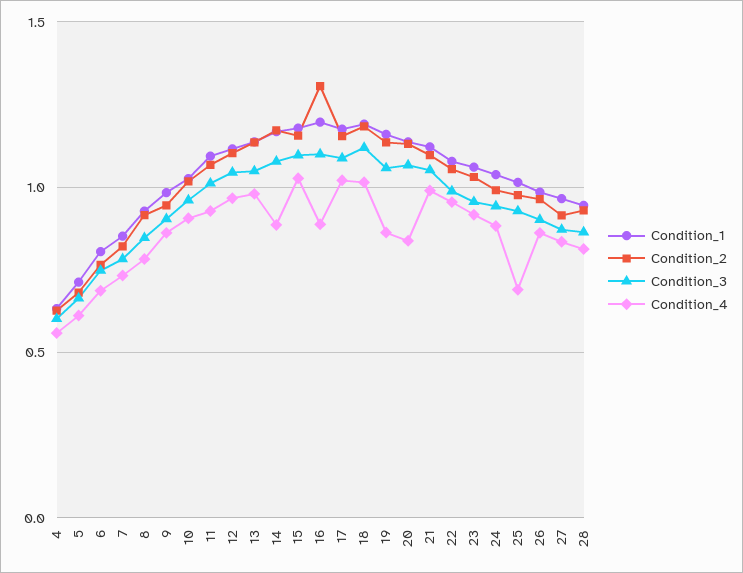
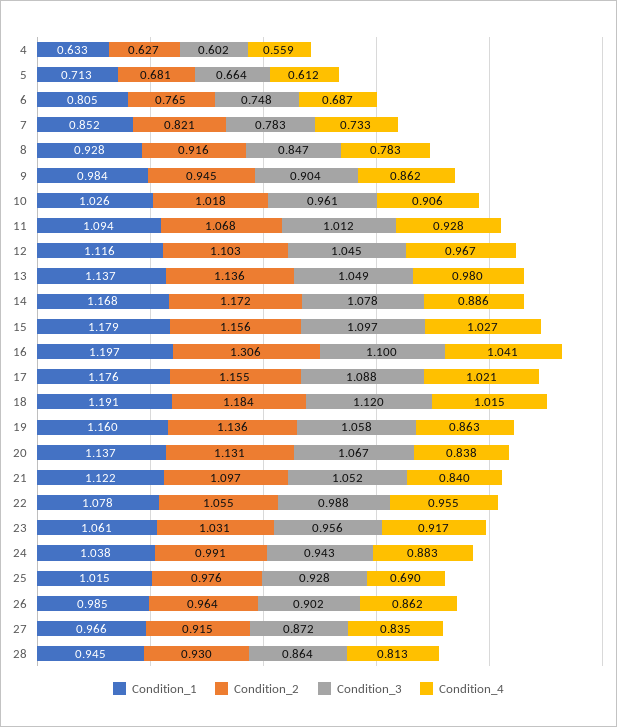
Condition_4, 16: 0.9 -> 1.041
Condition_4, 21: 1 -> 0.84

